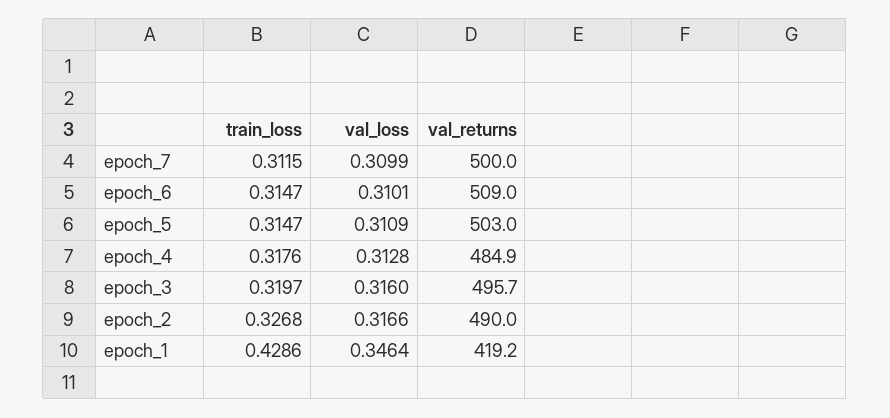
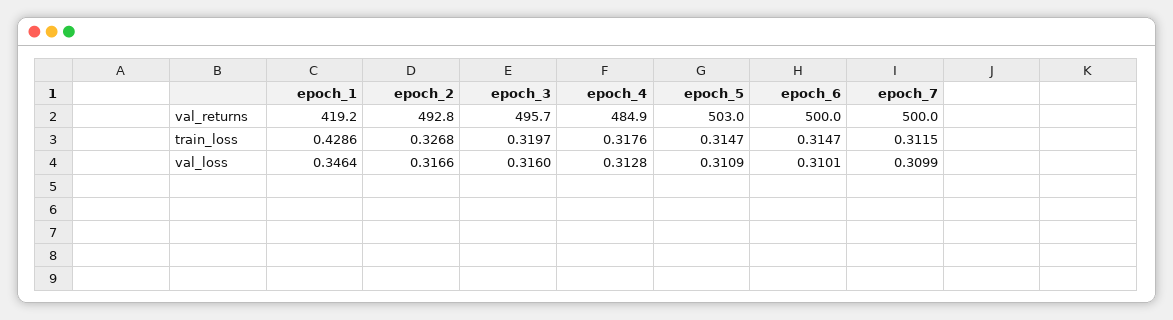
val_returns, epoch_6: 509 -> 500
val_returns, epoch_2: 490 -> 492.8

